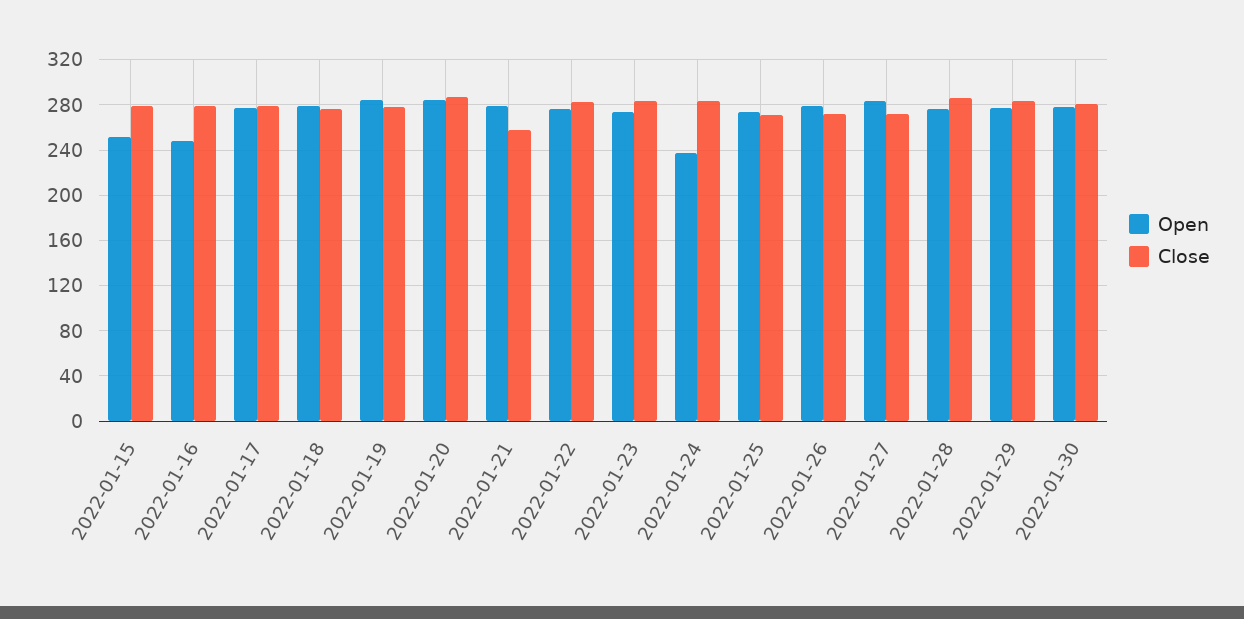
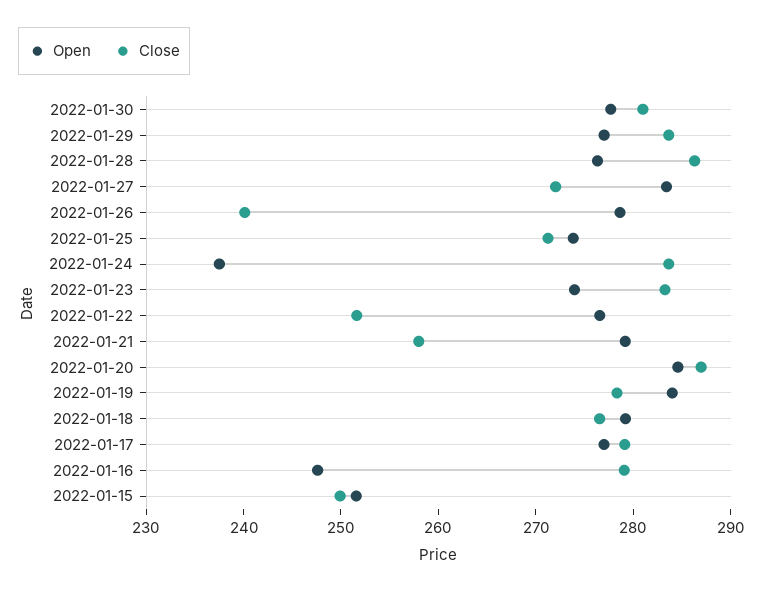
Close, 2022-01-15: 280 -> 250
Close, 2022-01-22: 280 -> 252
Close, 2022-01-26: 270 -> 240

